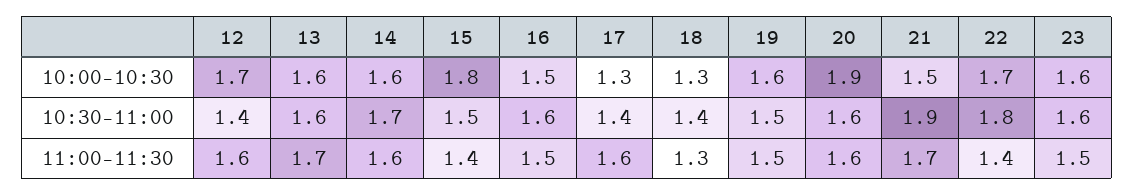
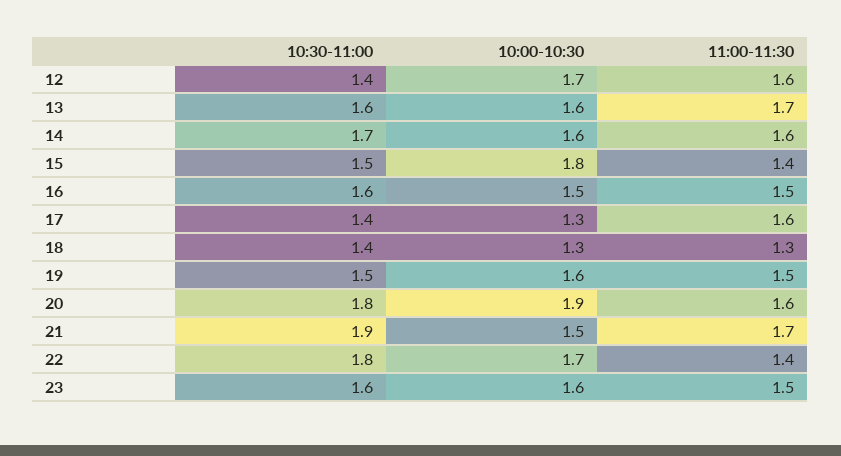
20, 10:30-11:00: 1.6 -> 1.8

